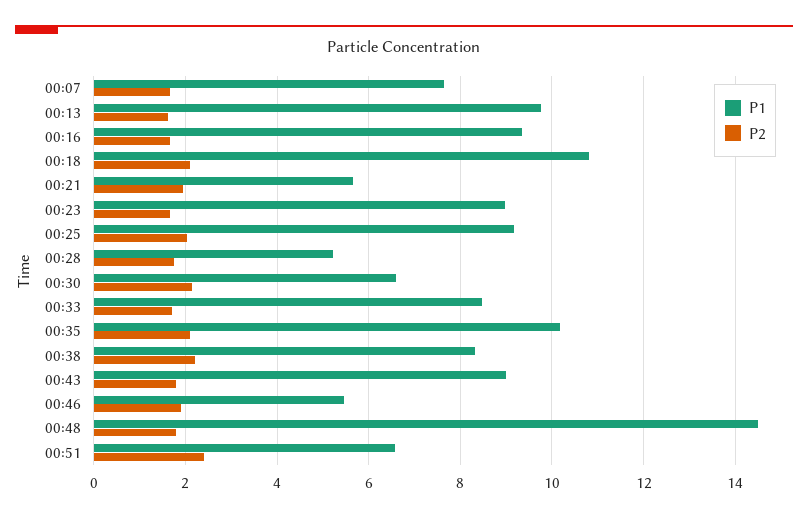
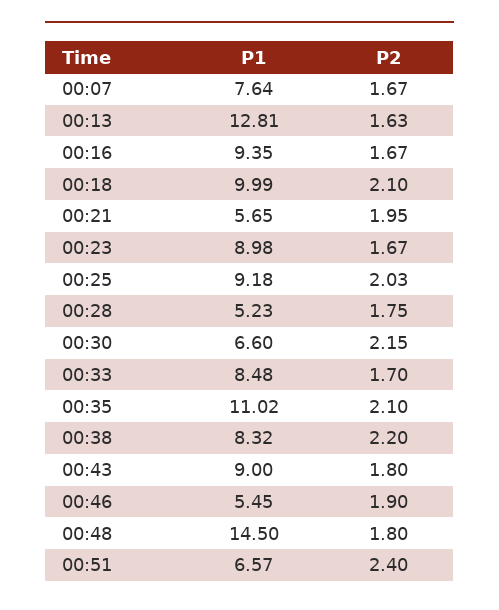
P1, 00:13: 9.8 -> 12.81
P1, 00:18: 10.8 -> 9.99
P1, 00:35: 10.2 -> 11.02

